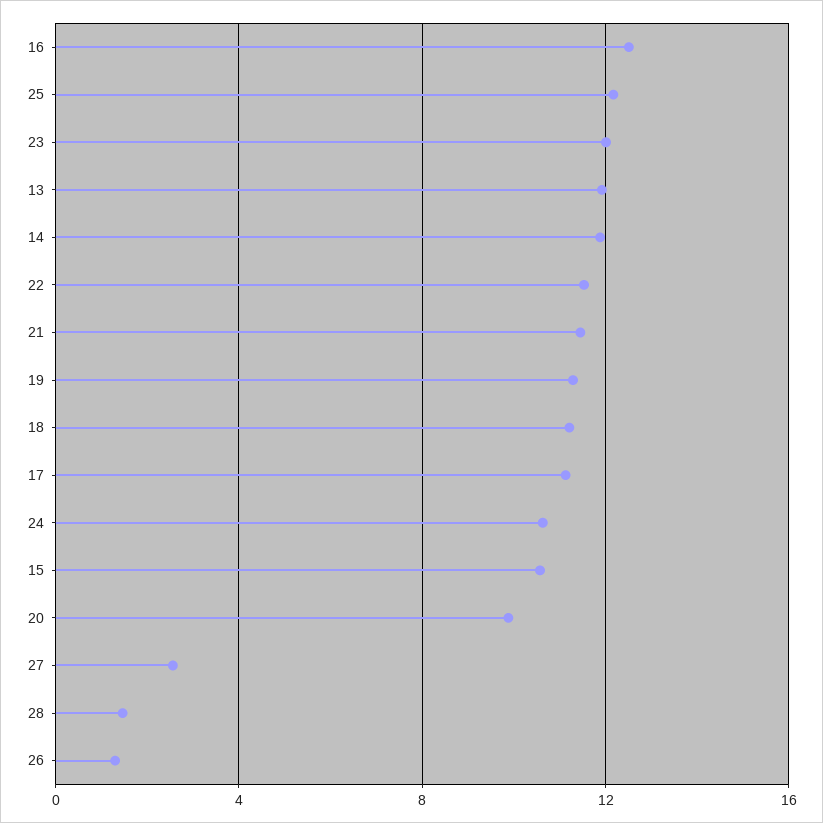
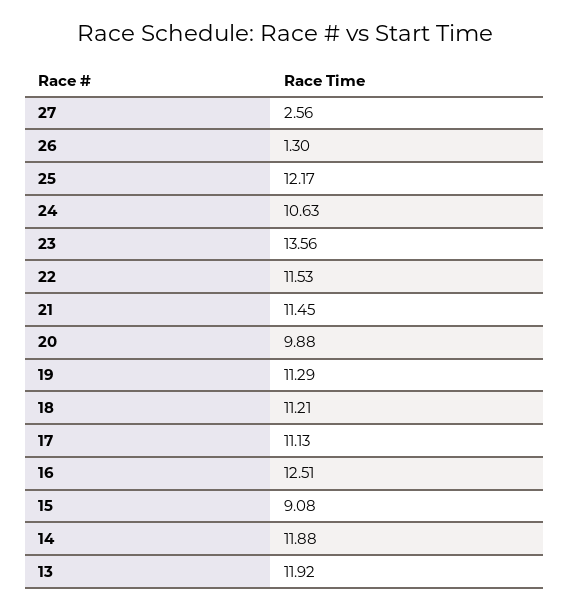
23: 12 -> 13.56
15: 10.5 -> 9.08
28: 1.5 -> none

